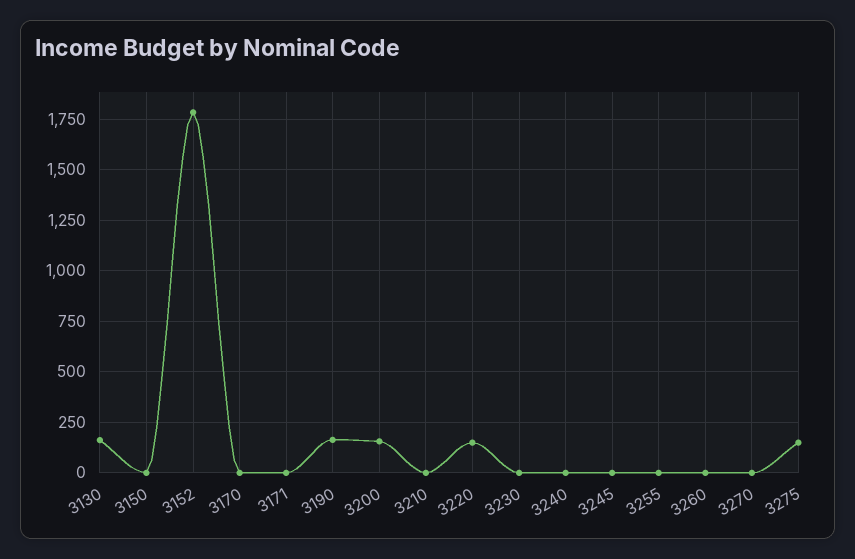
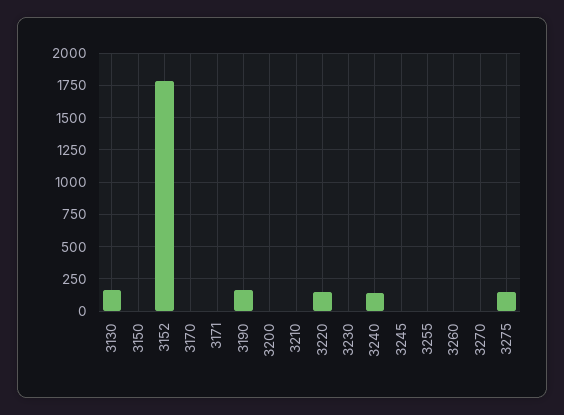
3200: 150 -> 0
3240: 0 -> 150

